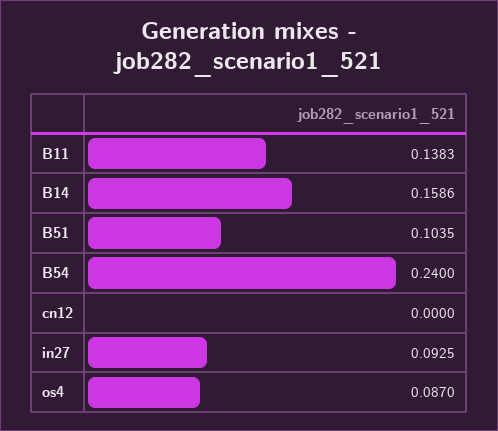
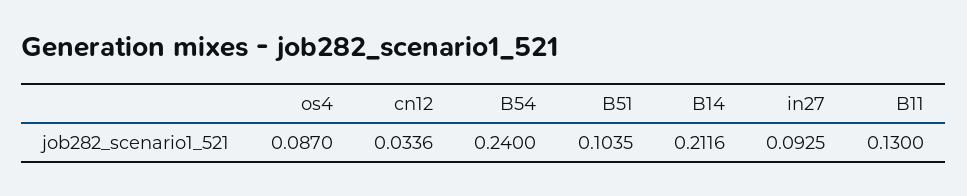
B11: 0.1383 -> 0.13
B14: 0.1586 -> 0.2116
cn12: 0 -> 0.0336

